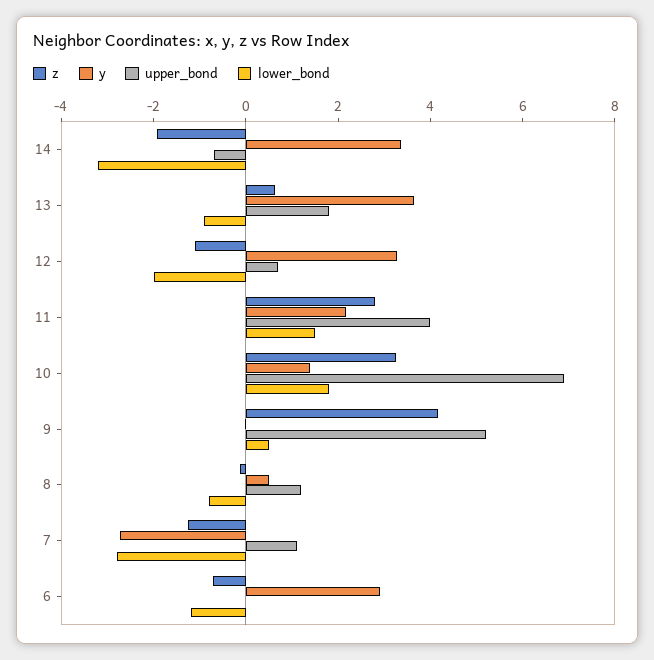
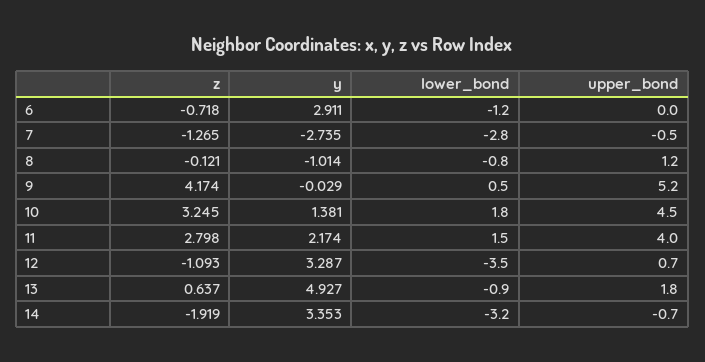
y, 13: 3.5 -> 4.927
lower_bond, 12: -2 -> -3.5
upper_bond, 10: 7 -> 4.5
y, 8: 0.5 -> -1.014
upper_bond, 7: 1 -> -0.5

